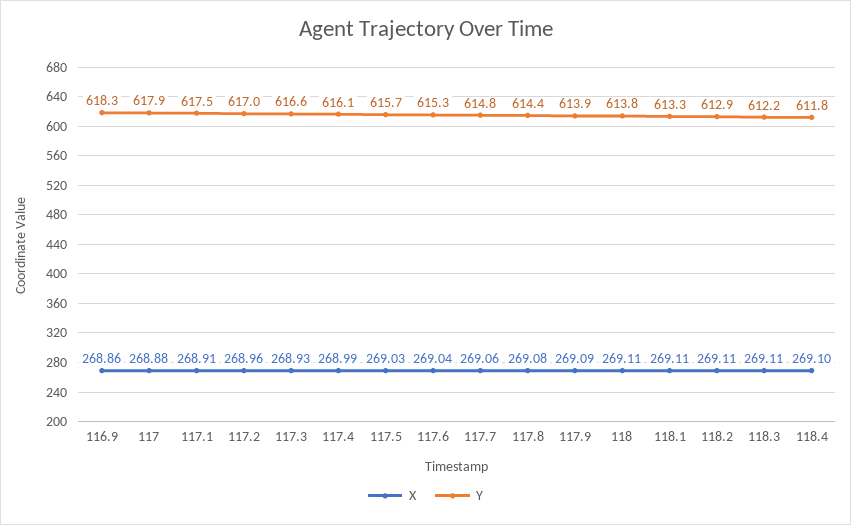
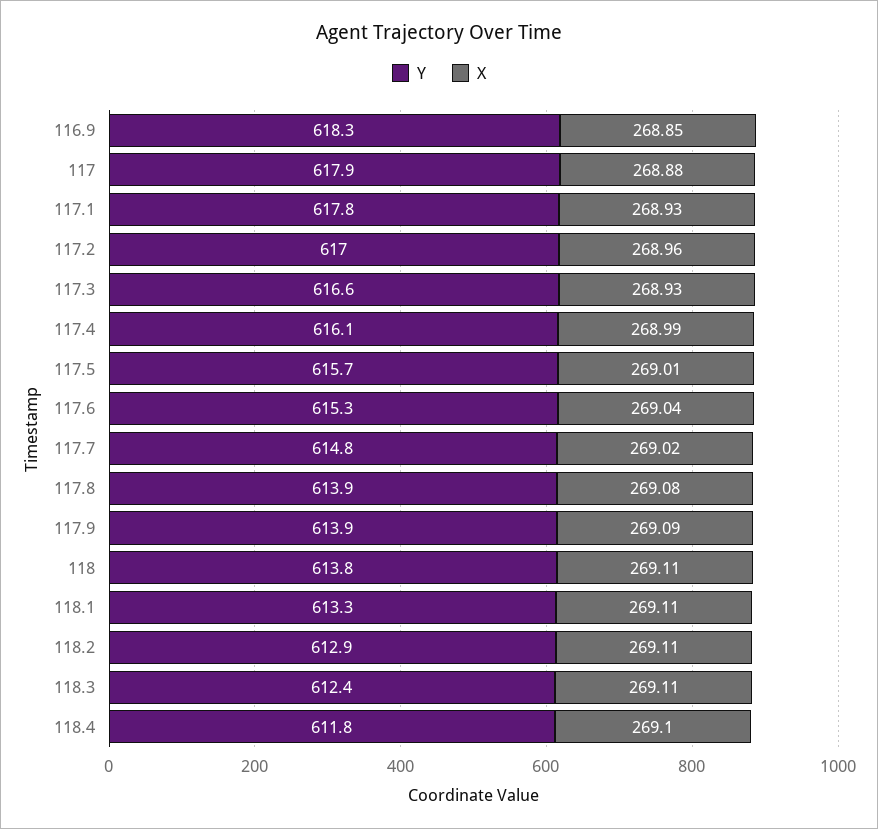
X, 116.9: 268.86 -> 268.85
X, 117.1: 268.91 -> 268.93
Y, 117.1: 617.5 -> 617.8
X, 117.5: 269.03 -> 269.01
X, 117.7: 269.06 -> 269.02
Y, 117.8: 614.4 -> 613.9
Y, 118.3: 612.2 -> 612.4

